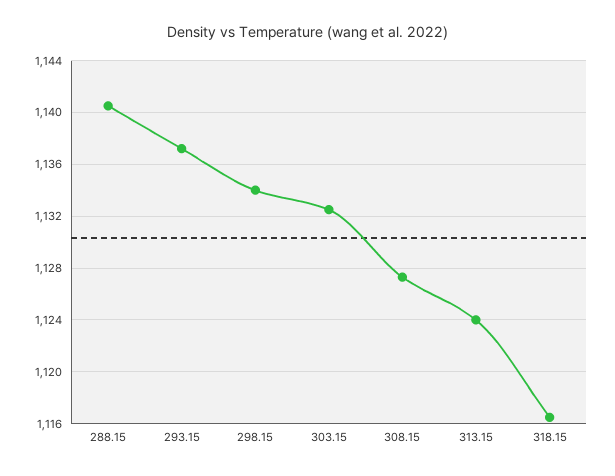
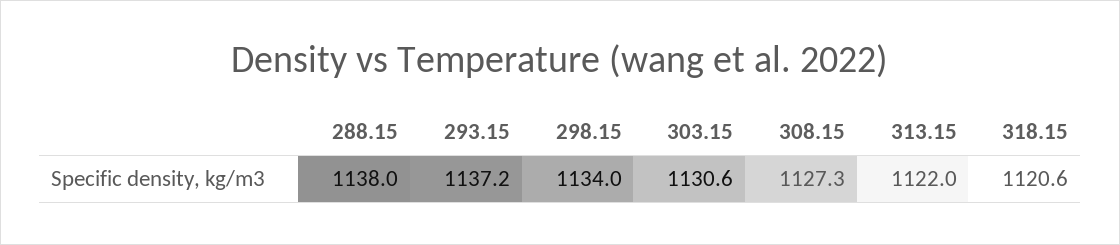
288.15: 1140.5 -> 1138
303.15: 1132.5 -> 1130.6
313.15: 1124 -> 1122
318.15: 1116.5 -> 1120.6

